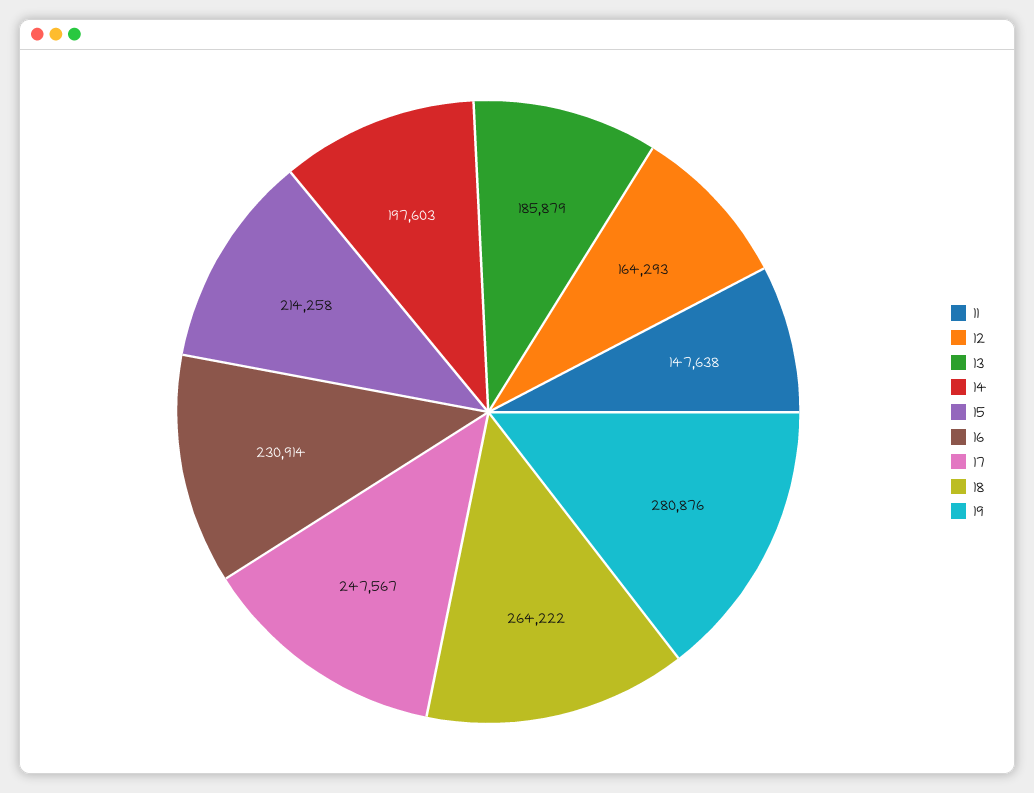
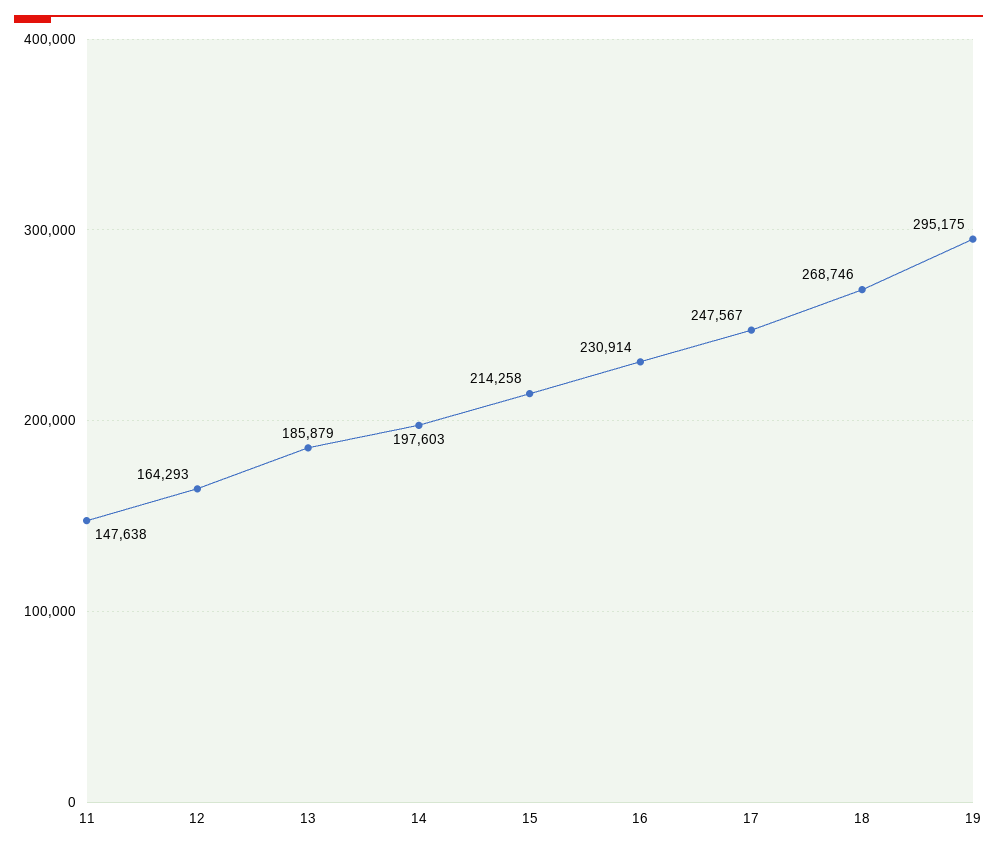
18: 264222 -> 268746
19: 280876 -> 295175

